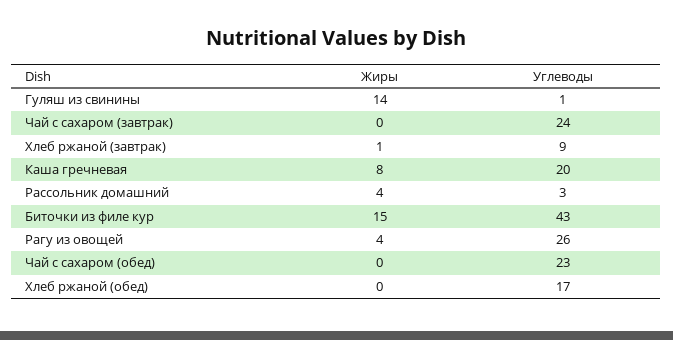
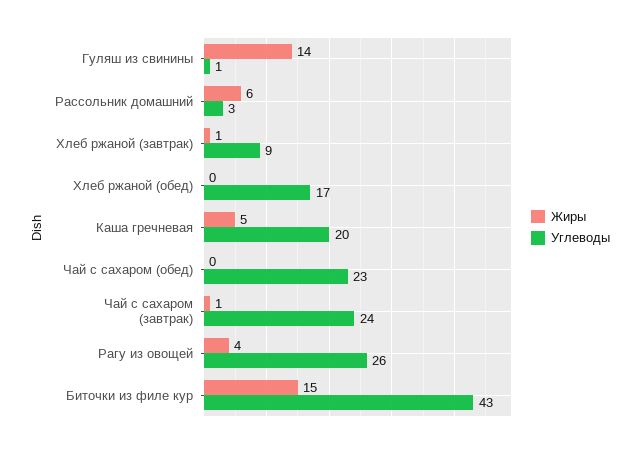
Жиры, Чай с сахаром (завтрак): 0 -> 1
Жиры, Каша гречневая: 8 -> 5
Жиры, Рассольник домашний: 4 -> 6

